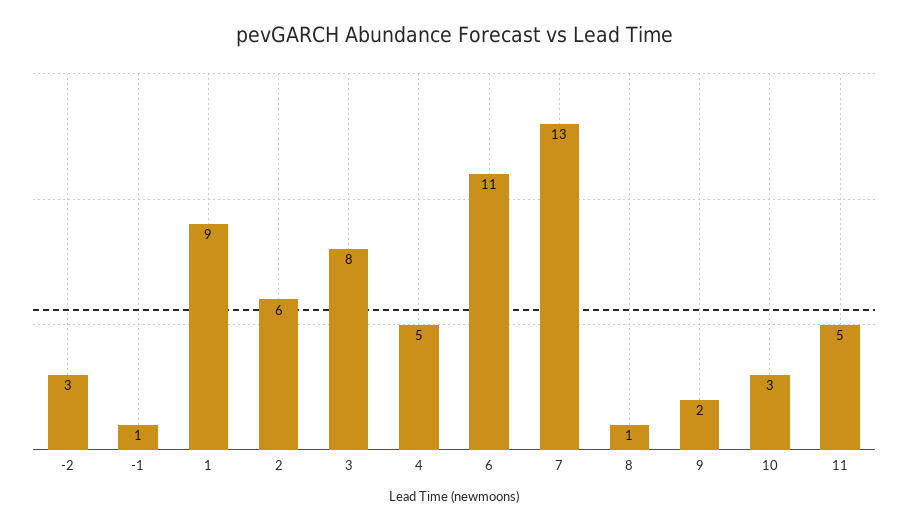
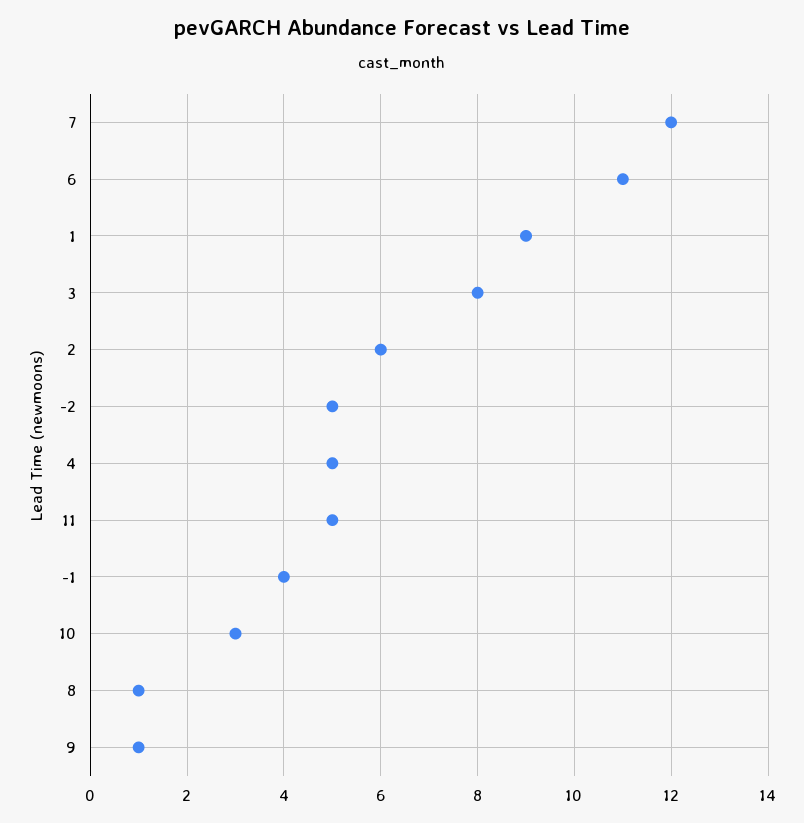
-2: 3 -> 5
-1: 1 -> 4
7: 13 -> 12
9: 2 -> 1

